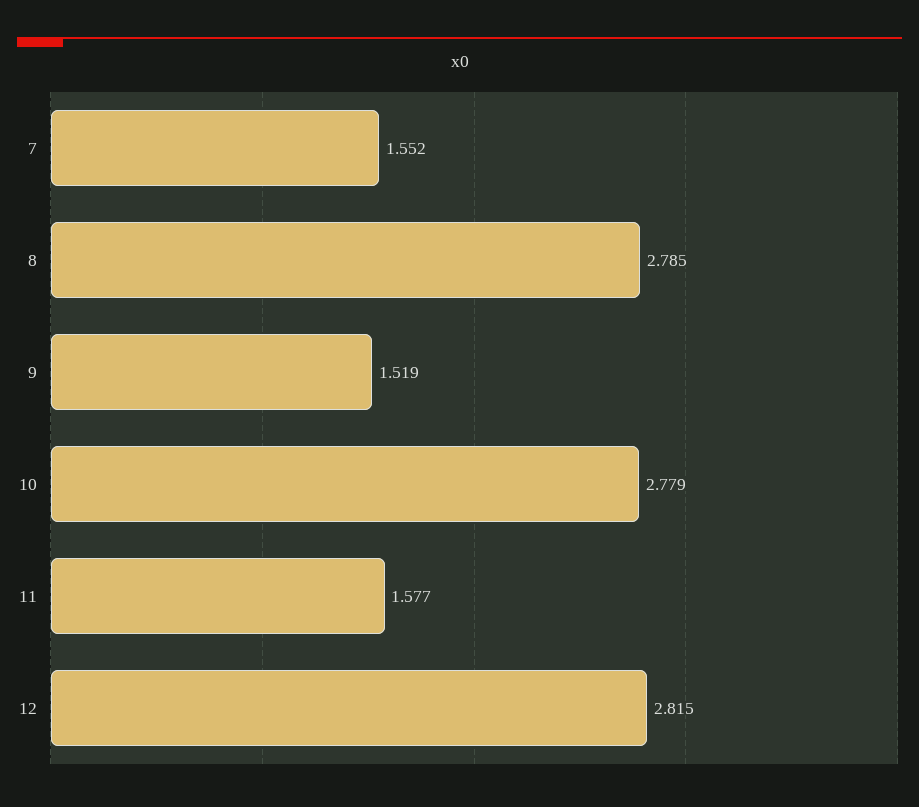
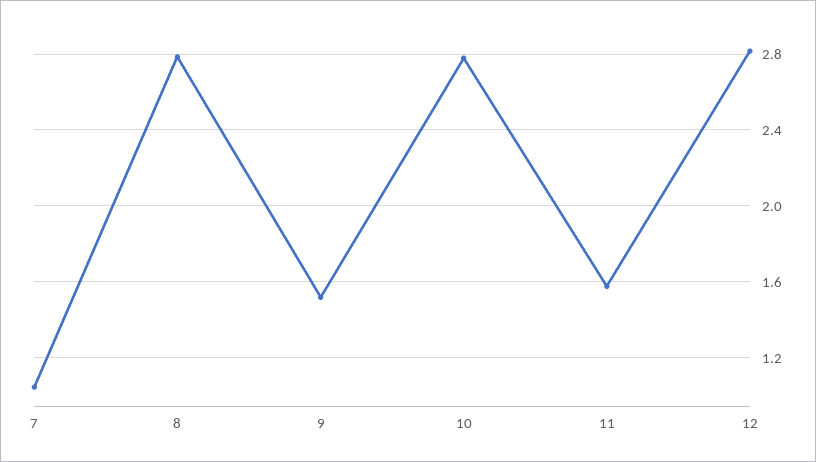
7: 1.552 -> 1.05

